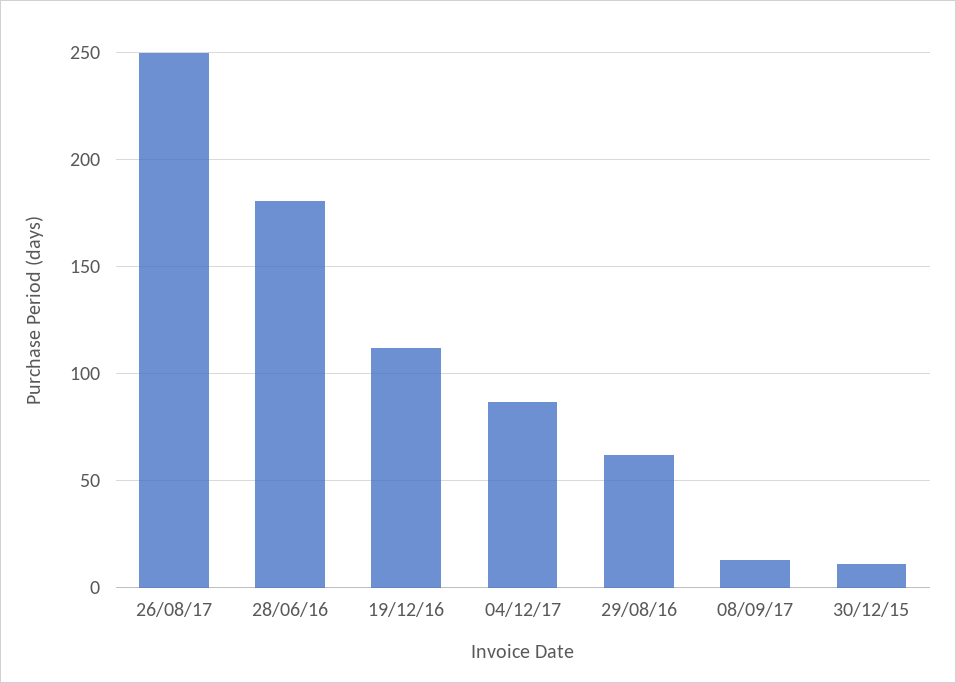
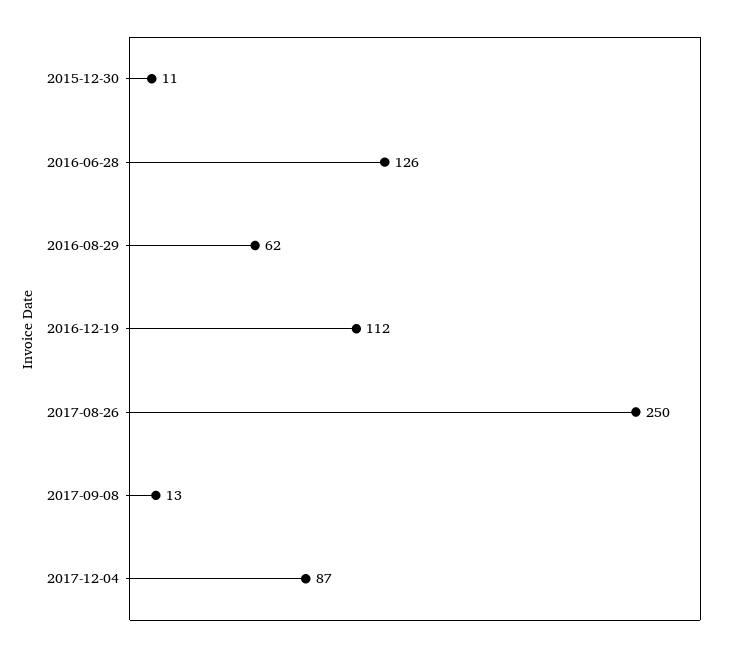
28/06/16: 180 -> 126

